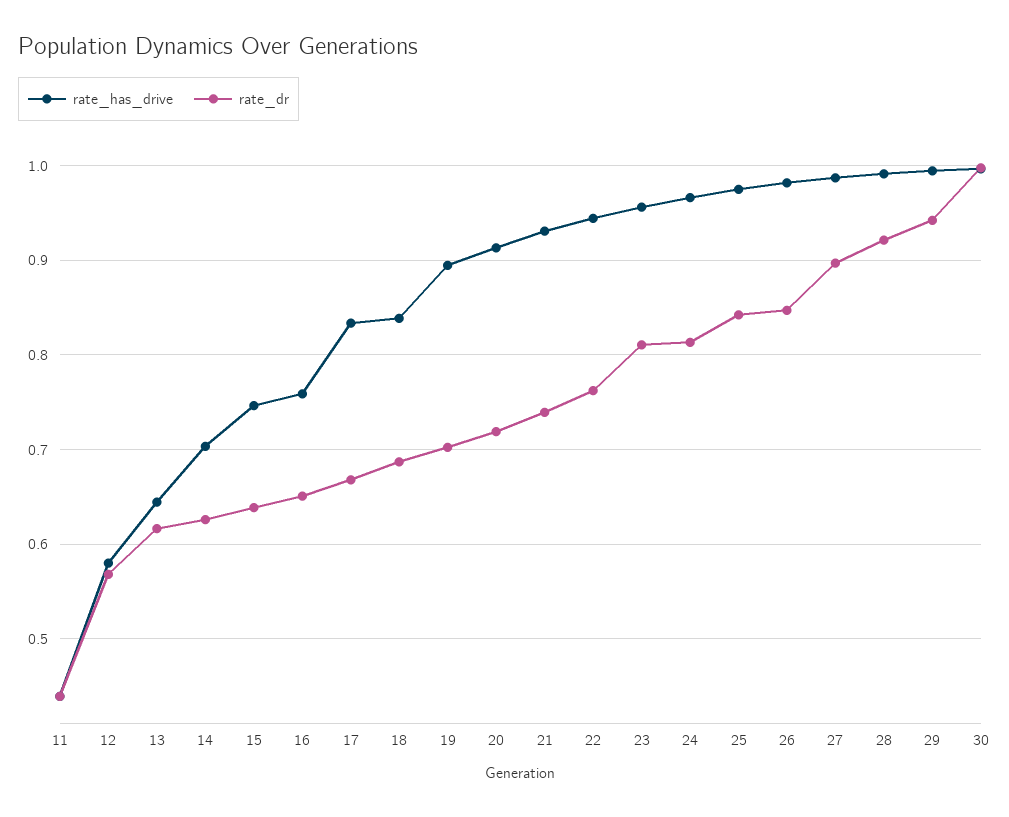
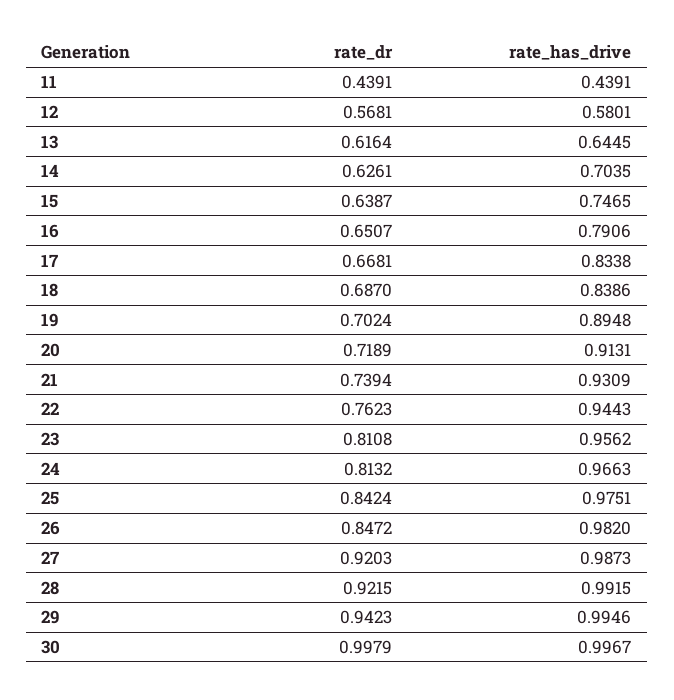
rate_has_drive, 16: 0.76 -> 0.7906
rate_dr, 27: 0.9 -> 0.9203

